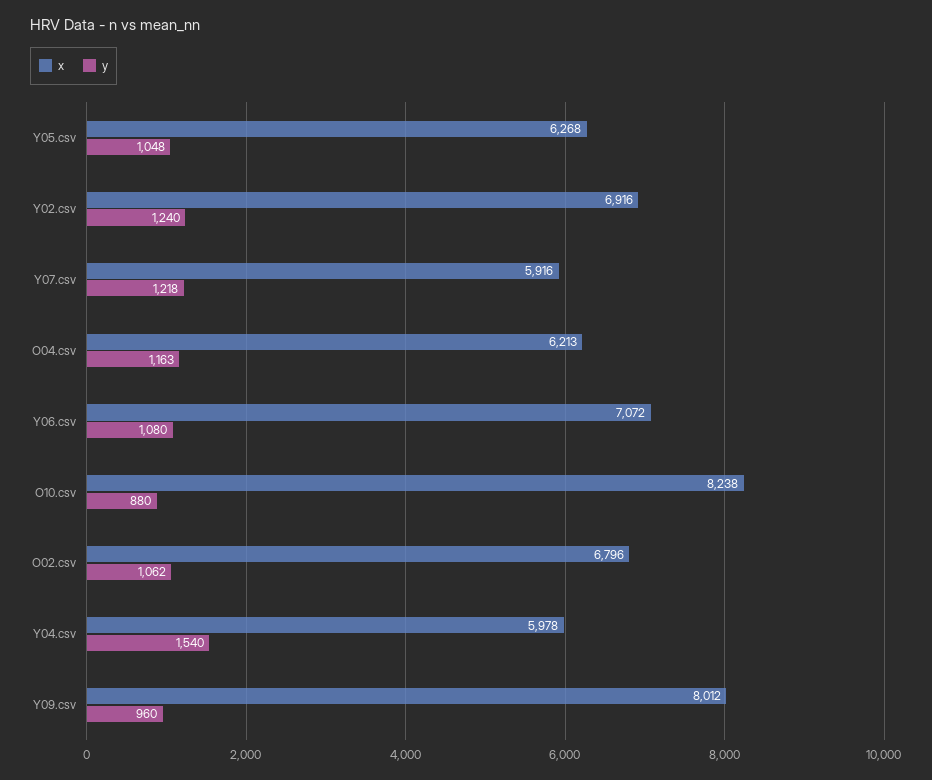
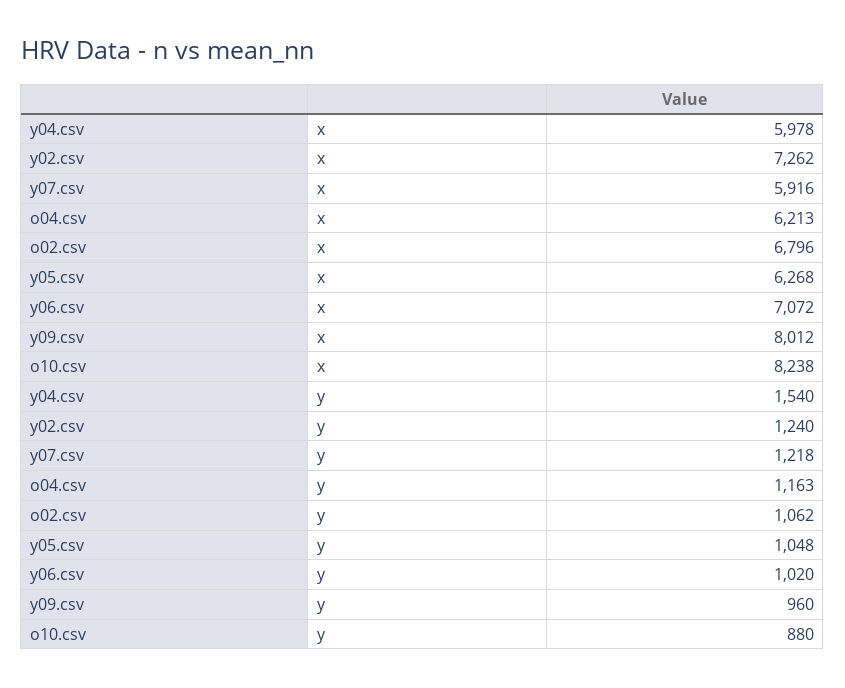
x, Y02.csv: 6916 -> 7262
y, Y06.csv: 1080 -> 1020

